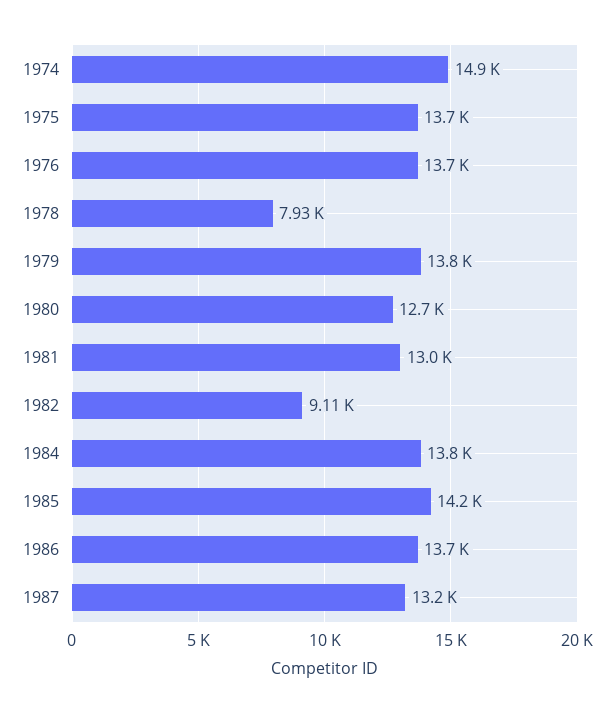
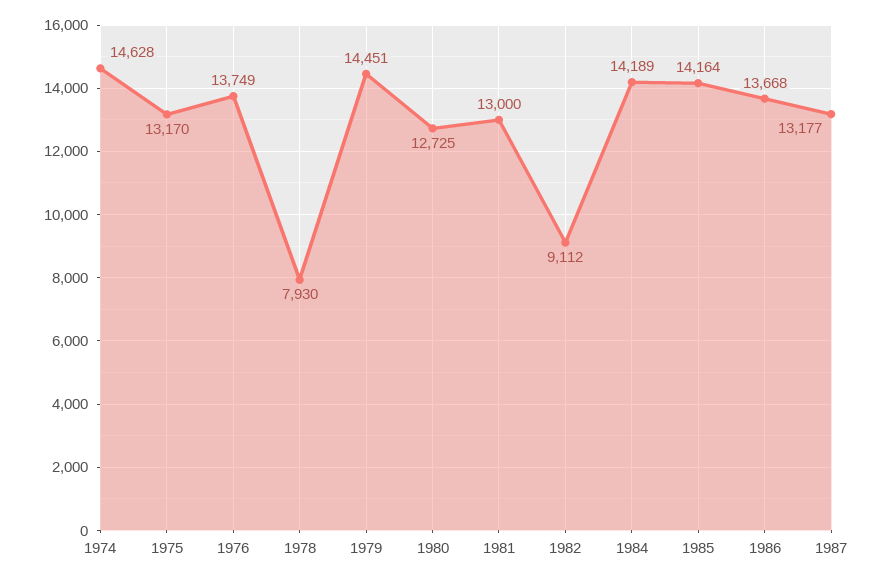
1974: 14900 -> 14628
1975: 13700 -> 13170
1979: 13800 -> 14451
1984: 13800 -> 14189

